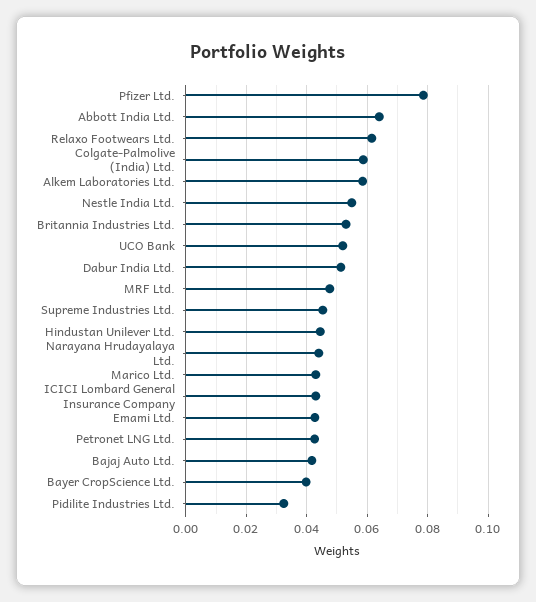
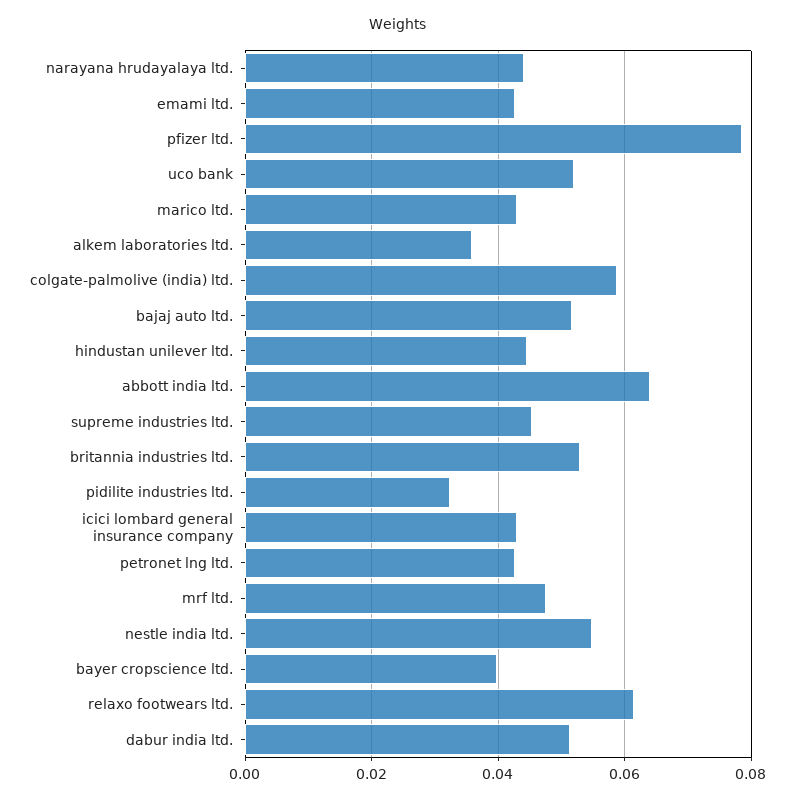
Alkem Laboratories Ltd.: 0.058 -> 0.036
Bajaj Auto Ltd.: 0.042 -> 0.052

